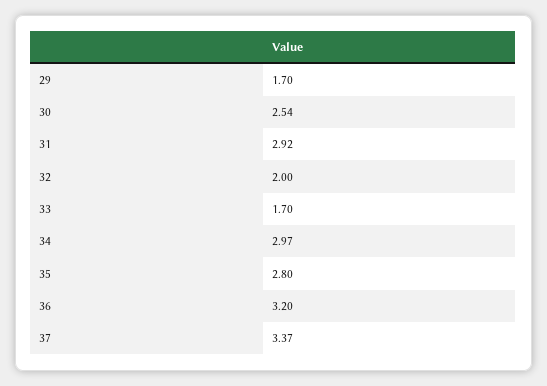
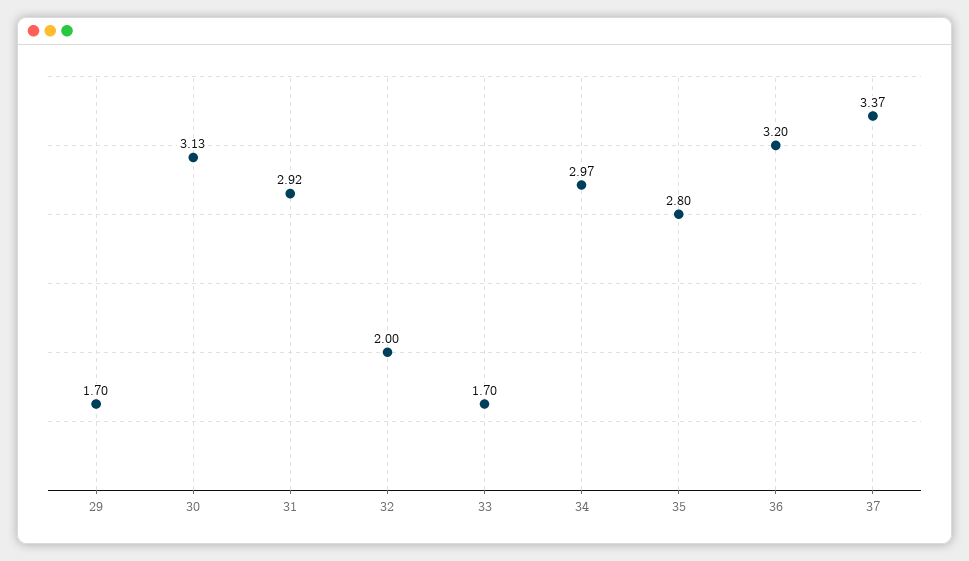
30: 2.54 -> 3.13

